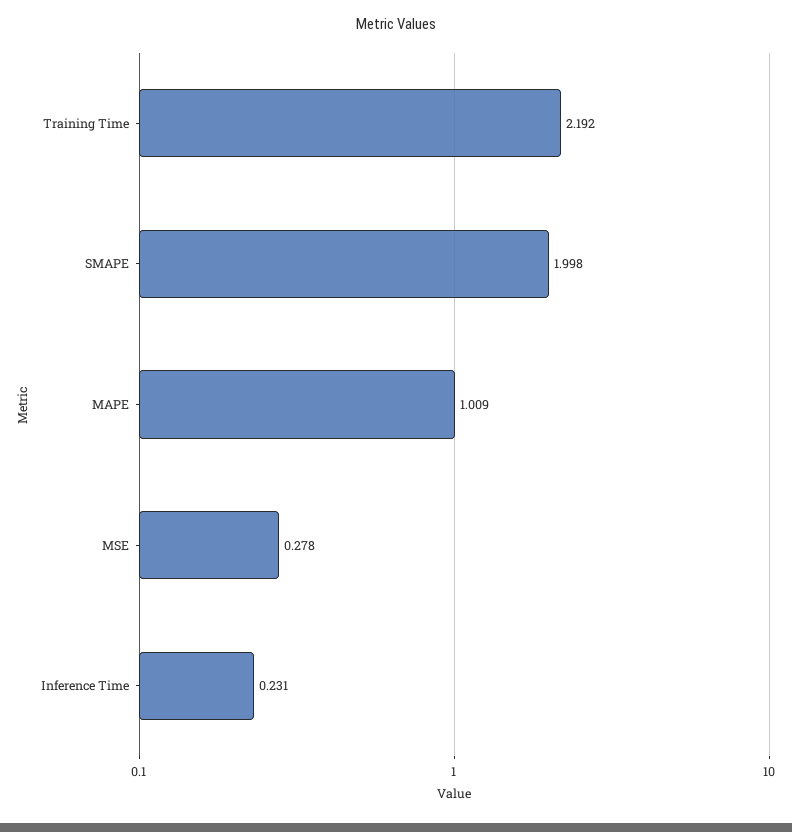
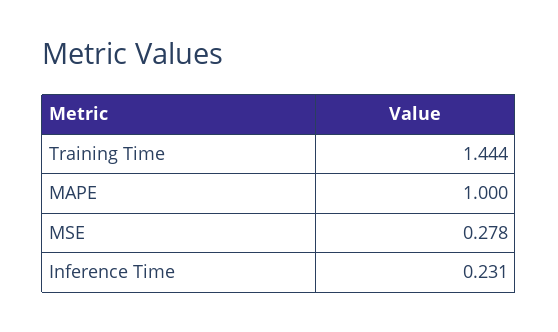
Training Time: 2.192 -> 1.444
SMAPE: 1.998 -> none
MAPE: 1.009 -> 1

